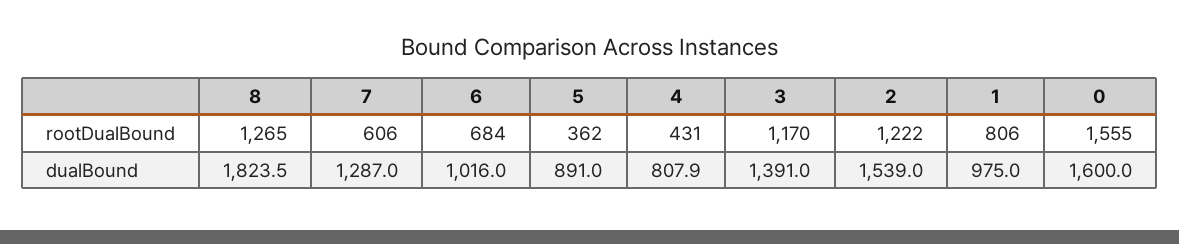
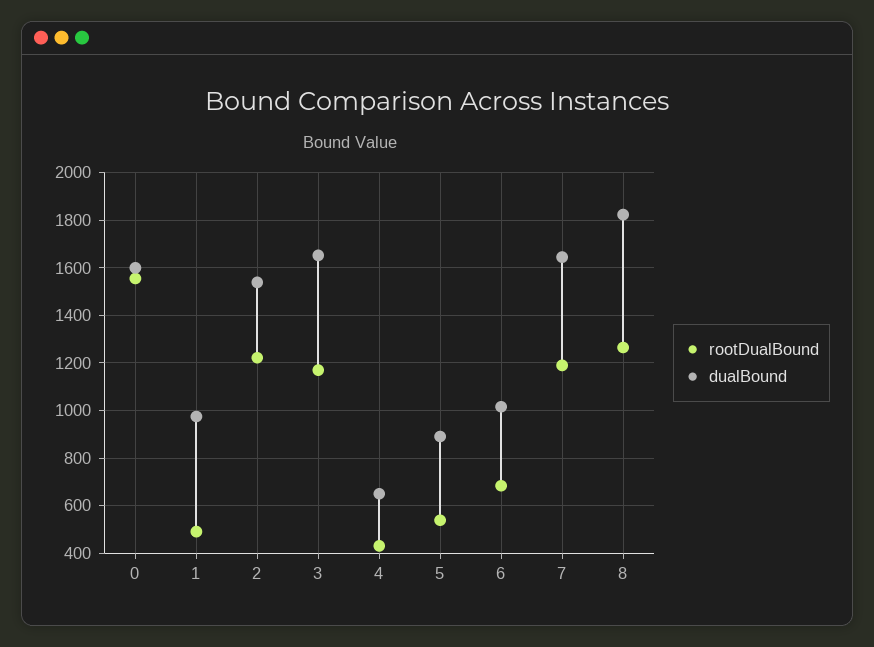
rootDualBound, 7: 606 -> 1200
rootDualBound, 5: 362 -> 550
rootDualBound, 1: 806 -> 500
dualBound, 7: 1287 -> 1650
dualBound, 4: 807.9 -> 650
dualBound, 3: 1391 -> 1650

